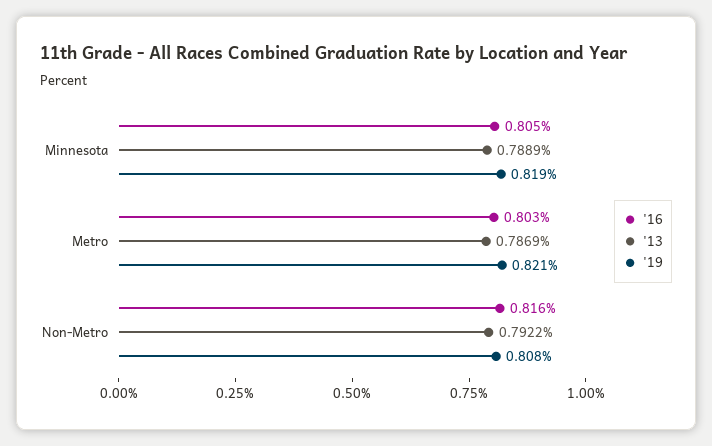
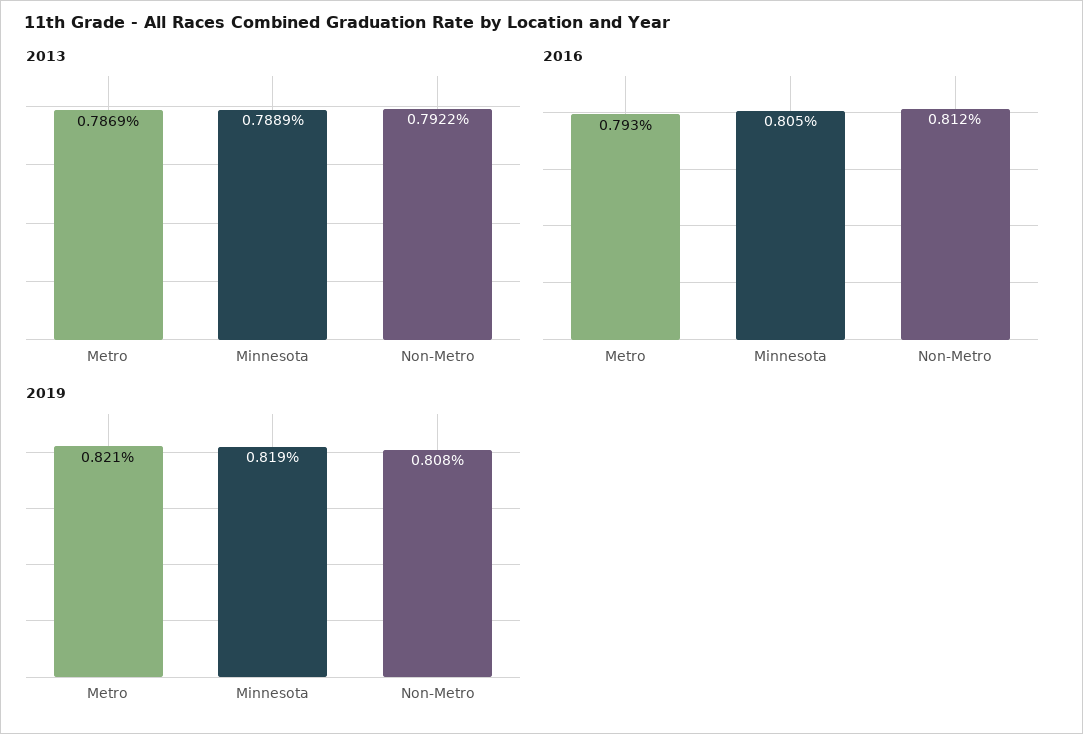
'16, Metro: 0.803 -> 0.793
'16, Non-Metro: 0.816 -> 0.812

